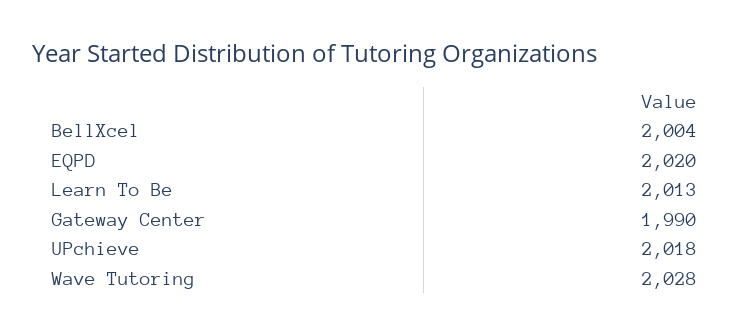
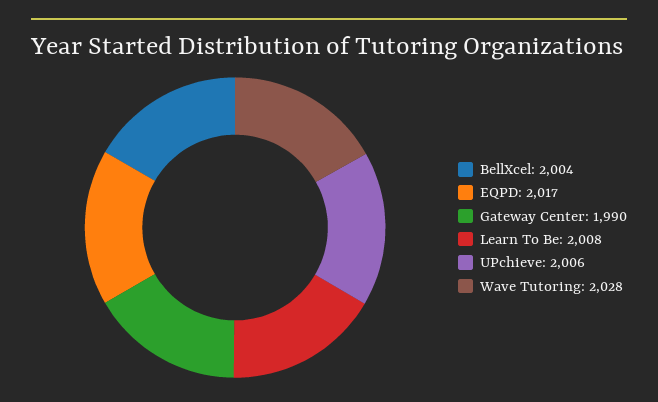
EQPD: 2020 -> 2017
Learn To Be: 2013 -> 2008
UPchieve: 2018 -> 2006

